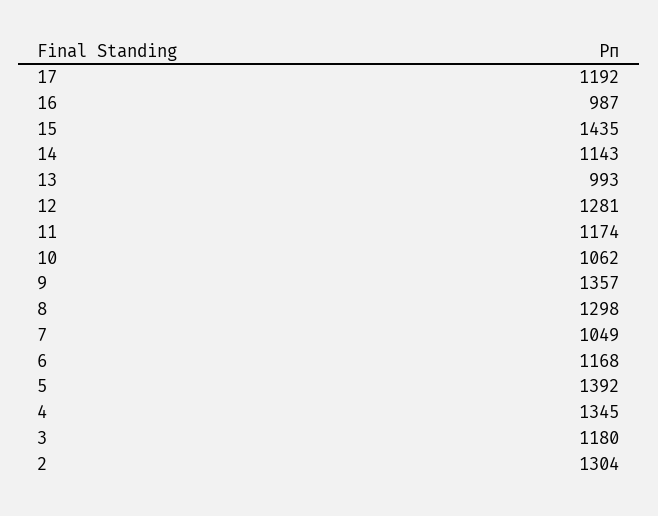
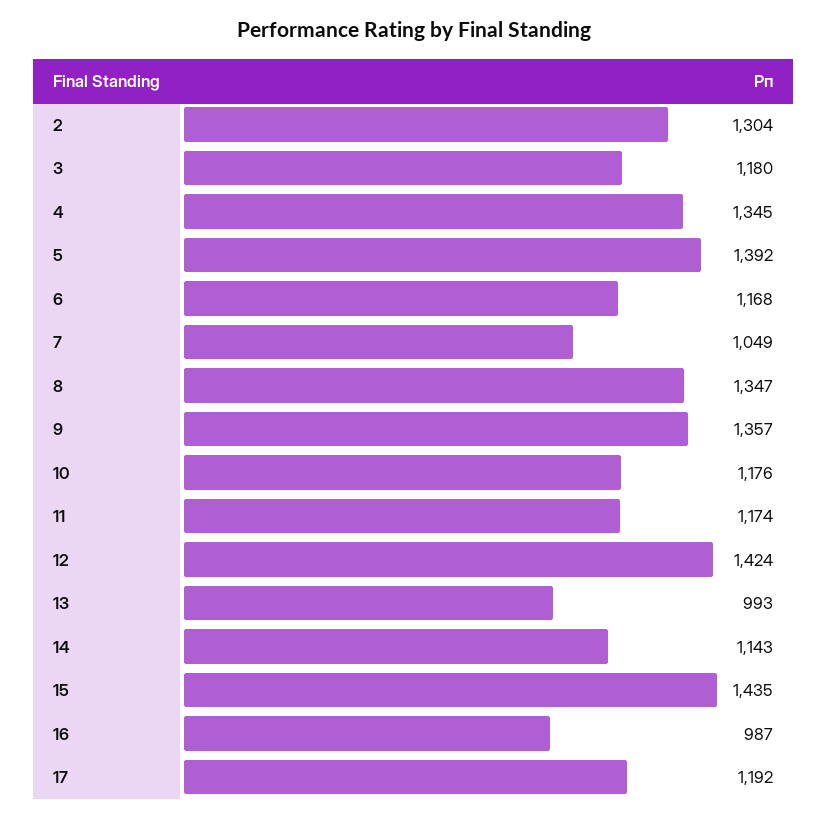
12: 1281 -> 1424
10: 1062 -> 1176
8: 1298 -> 1347

